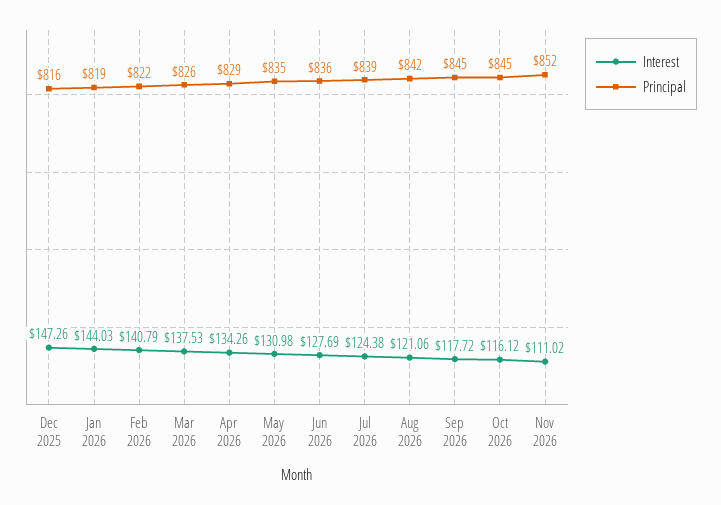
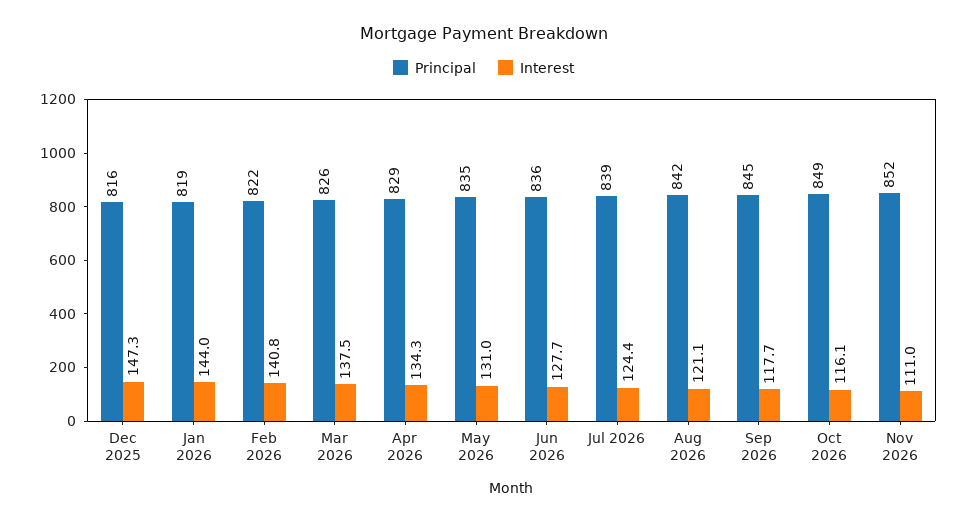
Principal, Oct 2026: 845 -> 849

